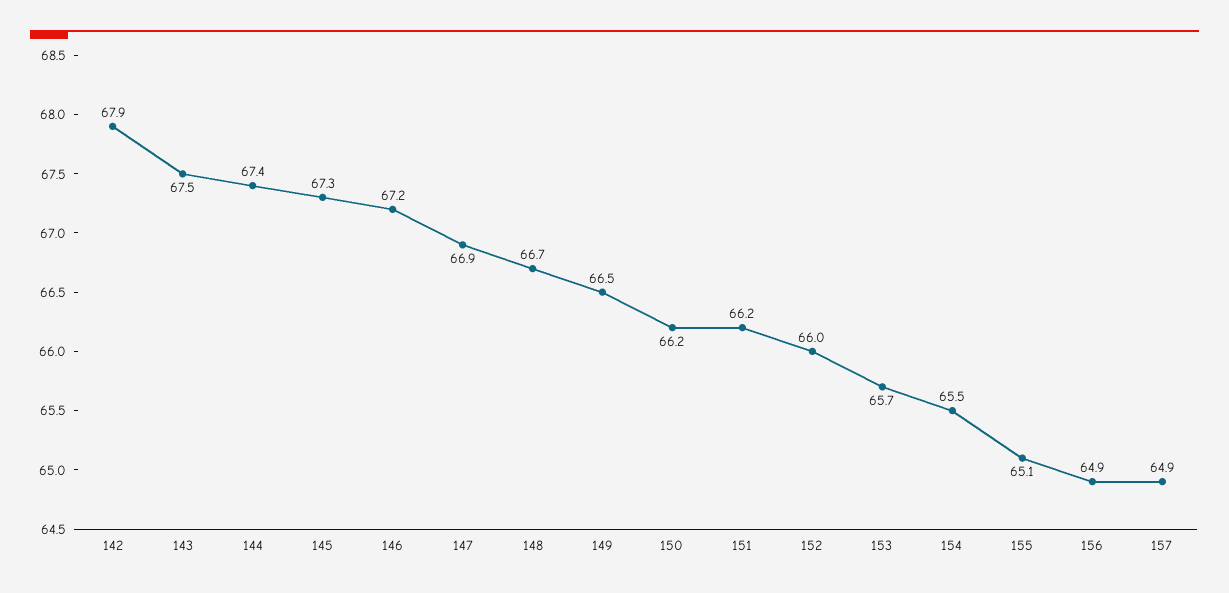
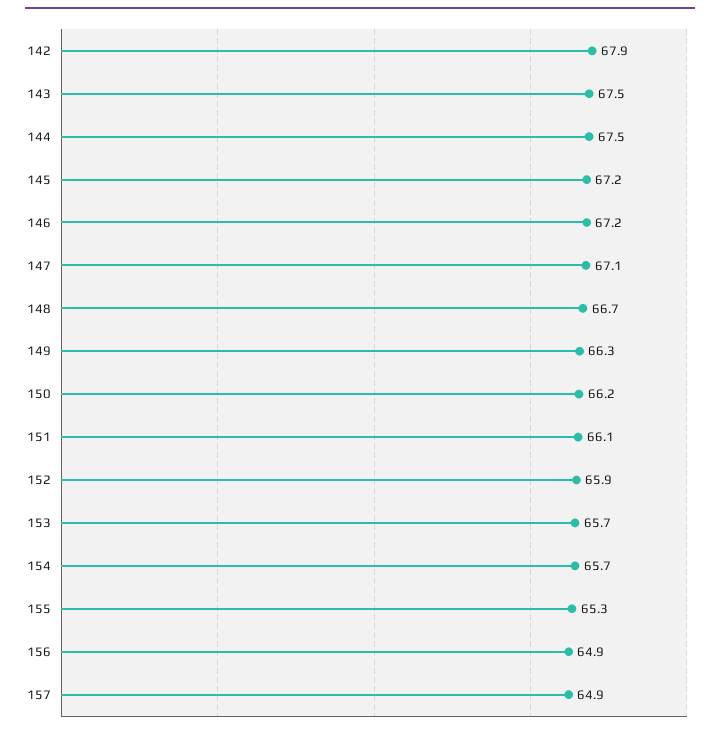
144: 67.4 -> 67.5
145: 67.3 -> 67.2
147: 66.9 -> 67.1
149: 66.5 -> 66.3
151: 66.2 -> 66.1
152: 66 -> 65.9
154: 65.5 -> 65.7
155: 65.1 -> 65.3

